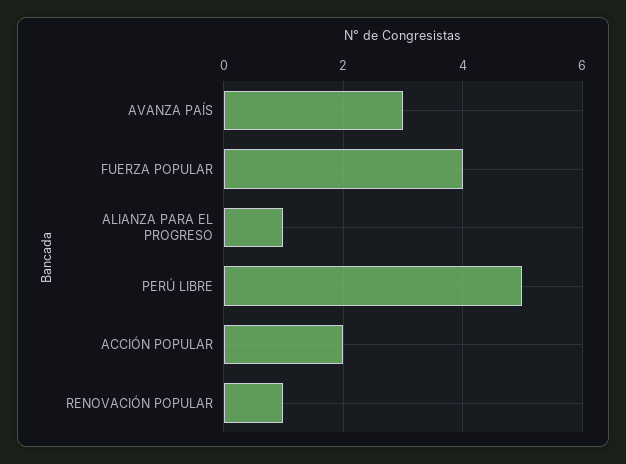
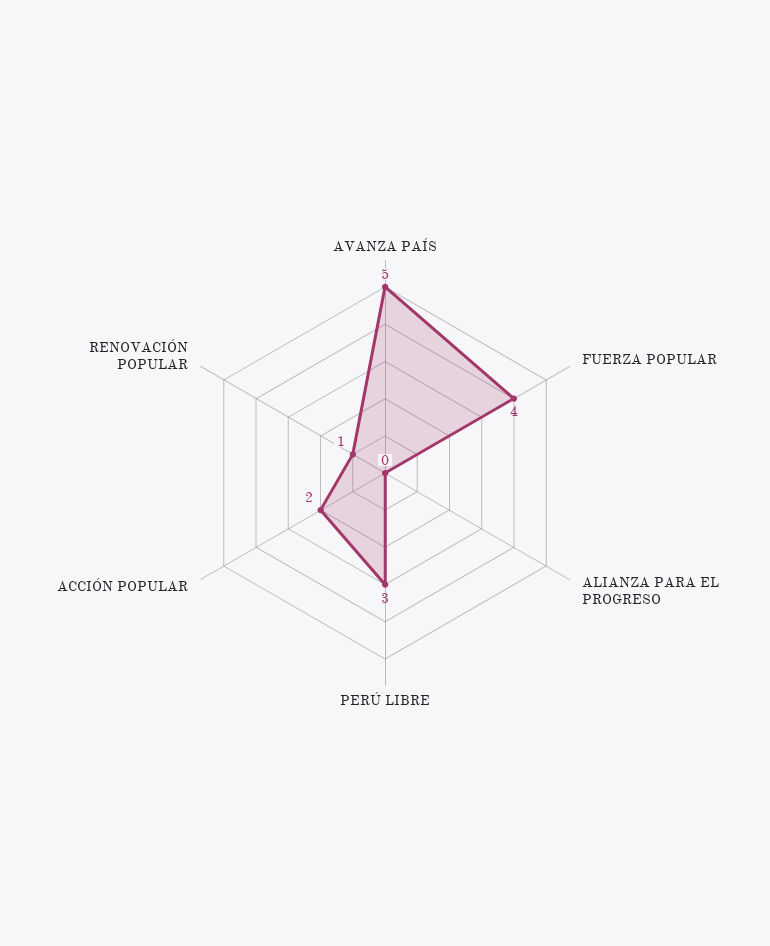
AVANZA PAÍS: 3 -> 5
ALIANZA PARA EL PROGRESO: 1 -> 0
PERÚ LIBRE: 5 -> 3

